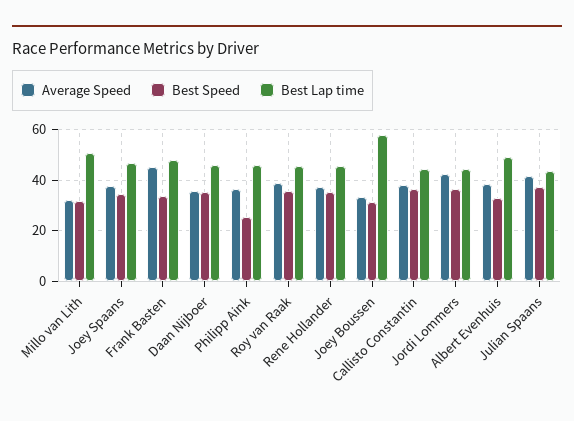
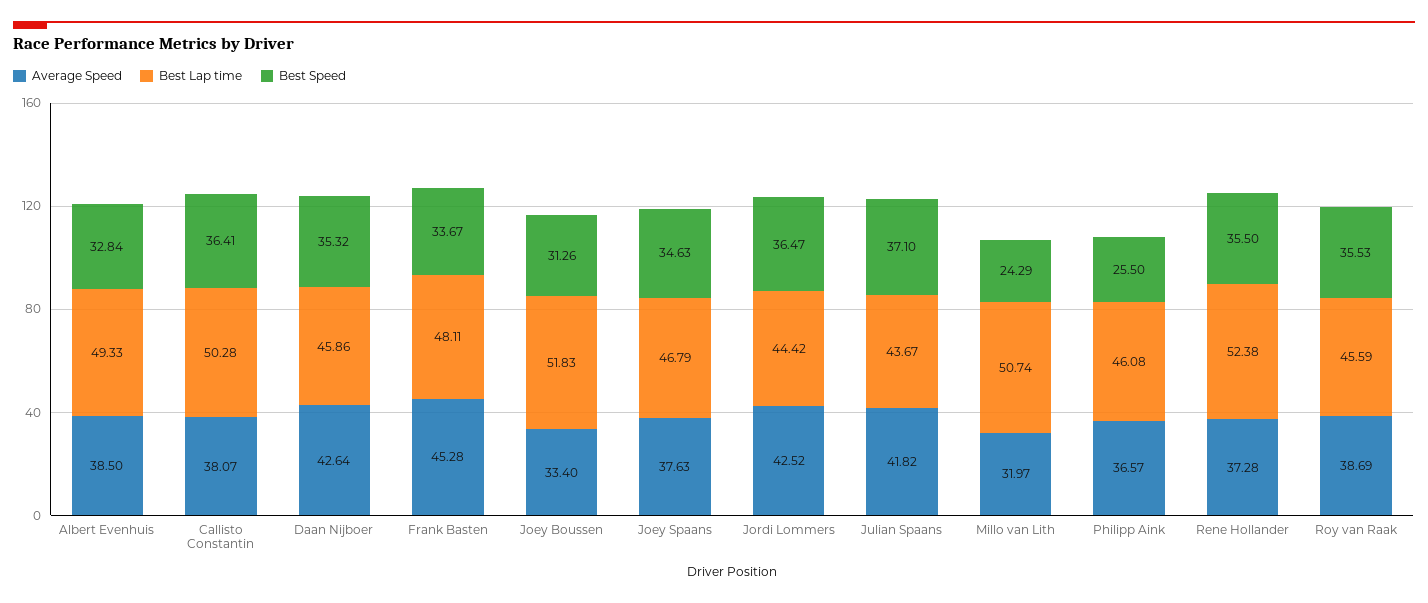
Best Speed, Millo van Lith: 32.5 -> 24.29
Average Speed, Daan Nijboer: 35 -> 42.64
Best Lap time, Rene Hollander: 45 -> 52.38
Best Lap time, Joey Boussen: 57.5 -> 51.83
Best Lap time, Callisto Constantin: 45 -> 50.28

